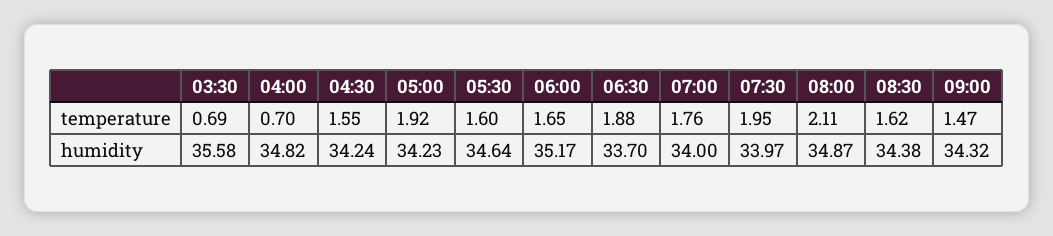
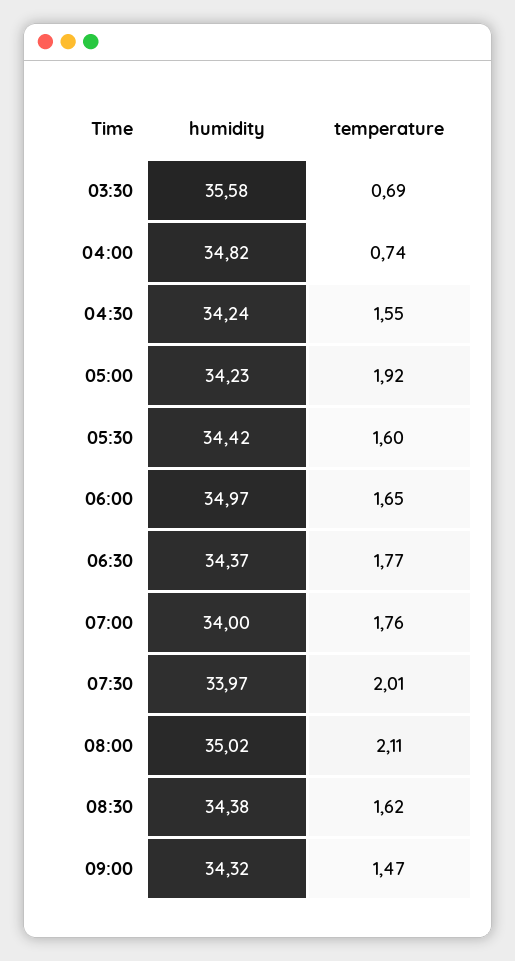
04:00, temperature: 0.7 -> 0.74
06:30, temperature: 1.88 -> 1.77
07:30, temperature: 1.95 -> 2.01
05:30, humidity: 34.64 -> 34.42
06:00, humidity: 35.17 -> 34.97
06:30, humidity: 33.7 -> 34.37
08:00, humidity: 34.87 -> 35.02

